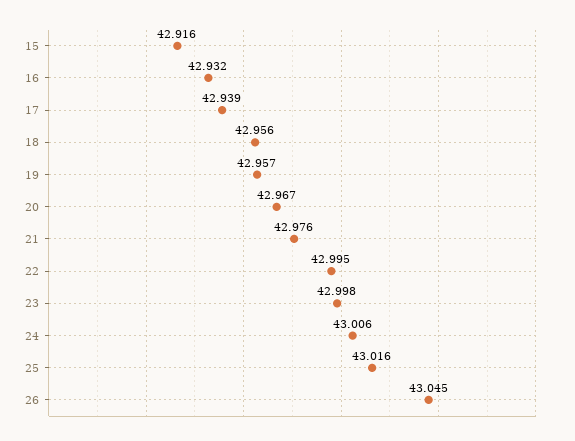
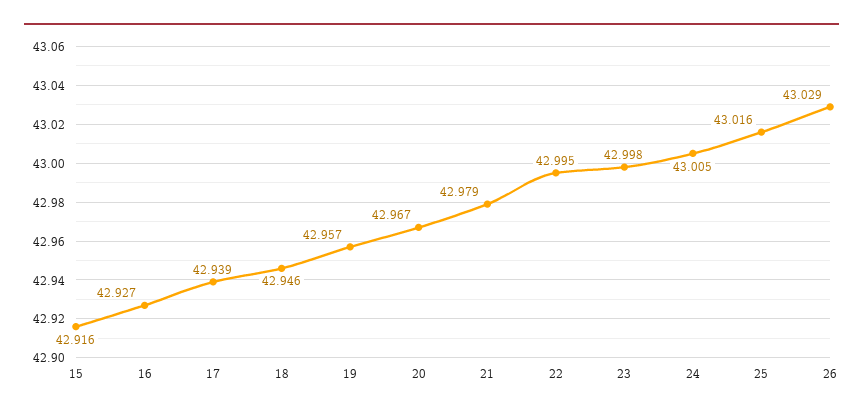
16: 42.932 -> 42.927
18: 42.956 -> 42.946
21: 42.976 -> 42.979
24: 43.006 -> 43.005
26: 43.045 -> 43.029

